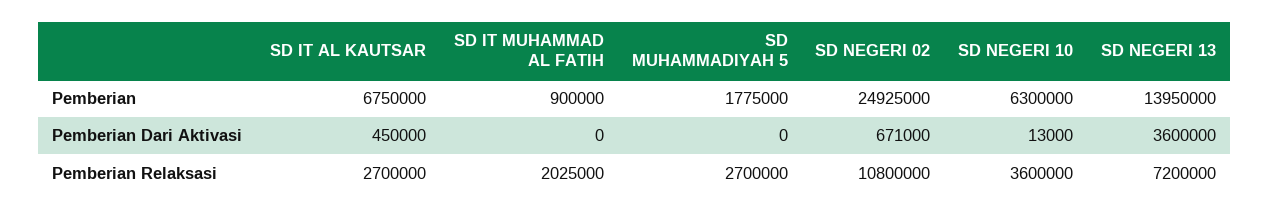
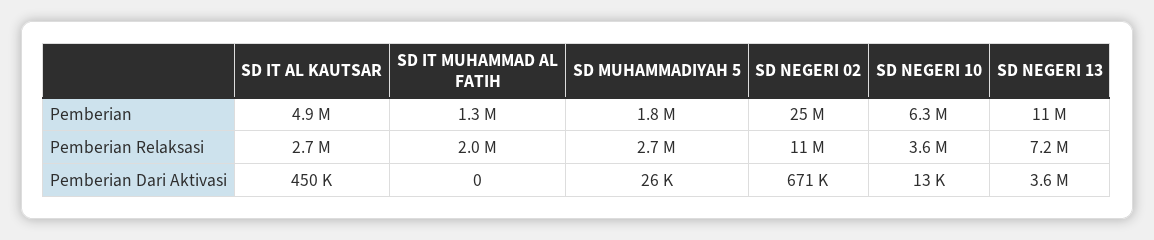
SD IT AL KAUTSAR, Pemberian: 6750000 -> 4900000
SD IT MUHAMMAD AL FATIH, Pemberian: 900000 -> 1300000
SD NEGERI 13, Pemberian: 13950000 -> 11000000
SD MUHAMMADIYAH 5, Pemberian Dari Aktivasi: 0 -> 26000

